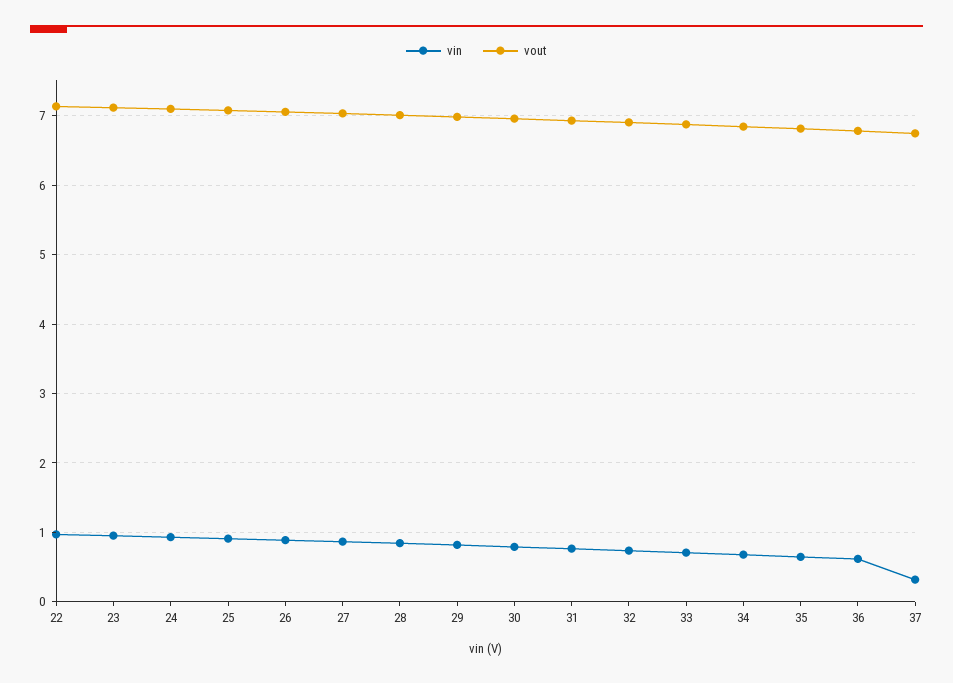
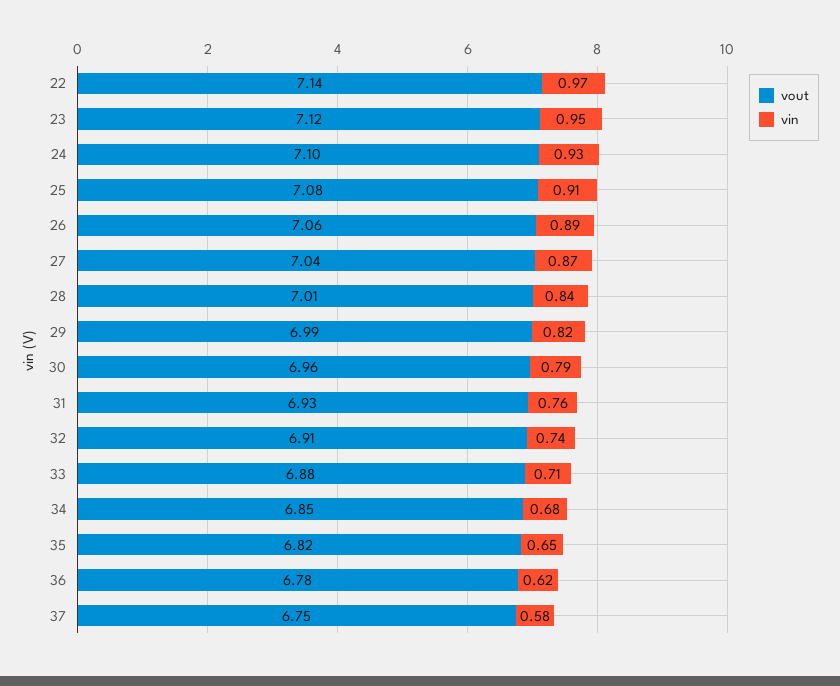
vin, 37: 0.3 -> 0.58

